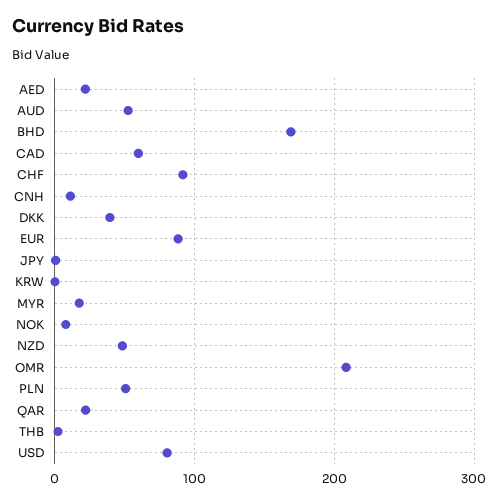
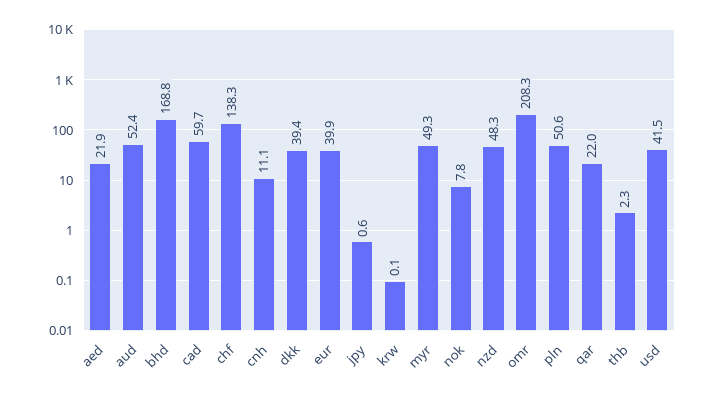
CHF: 90 -> 138.3
EUR: 90 -> 39.9
MYR: 20 -> 49.3
USD: 80 -> 41.5

